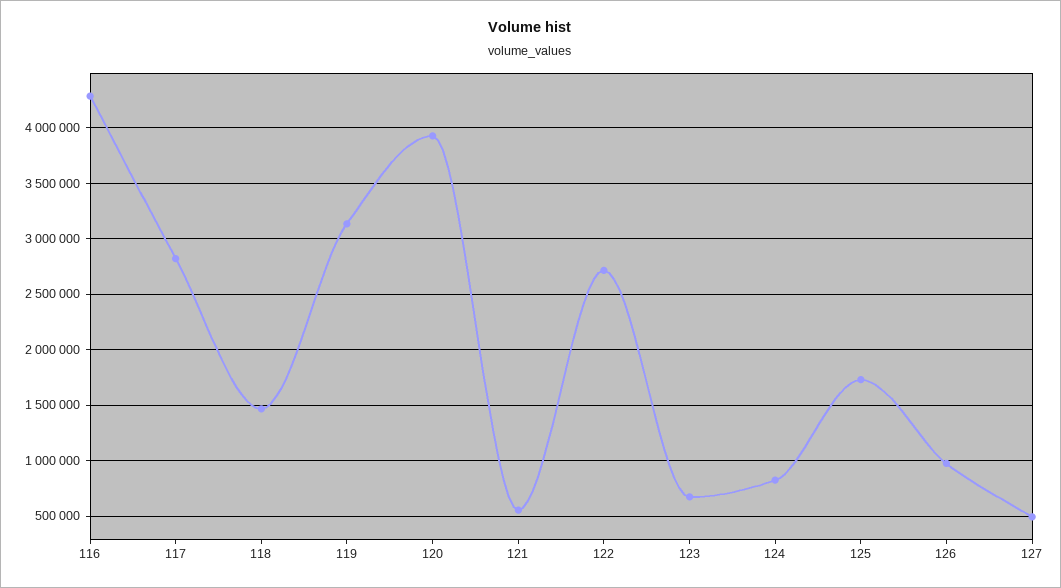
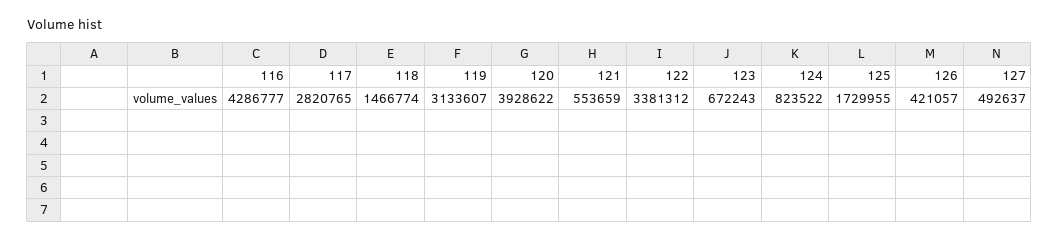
122: 2700000 -> 3381312
126: 1000000 -> 421057

